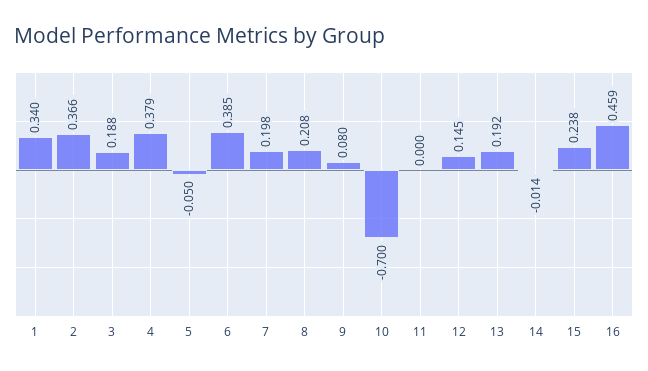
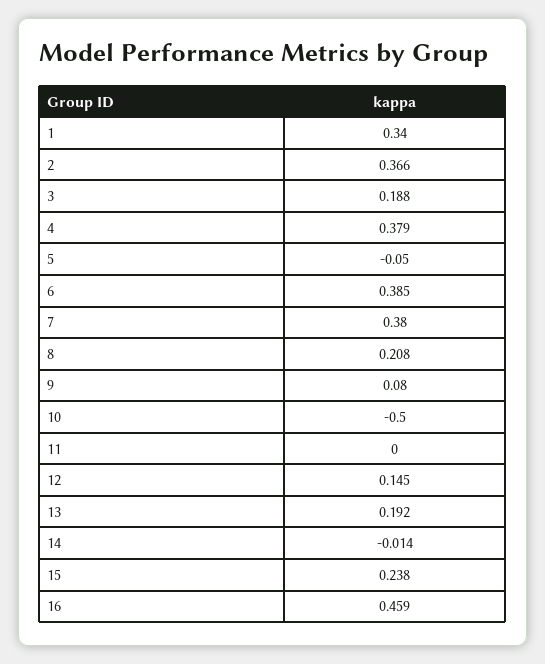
7: 0.198 -> 0.38
10: -0.7 -> -0.5

